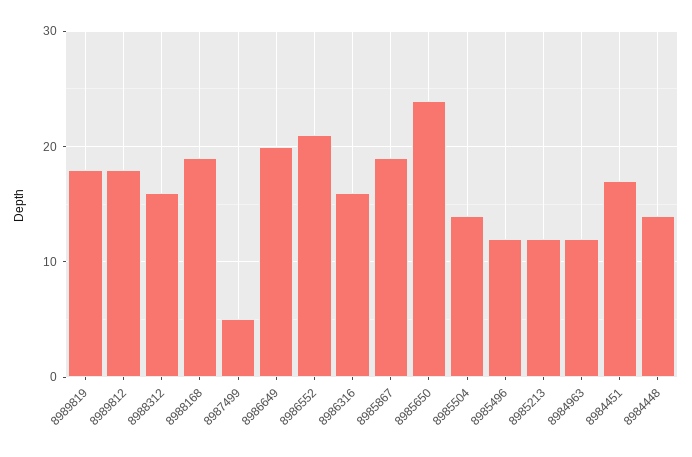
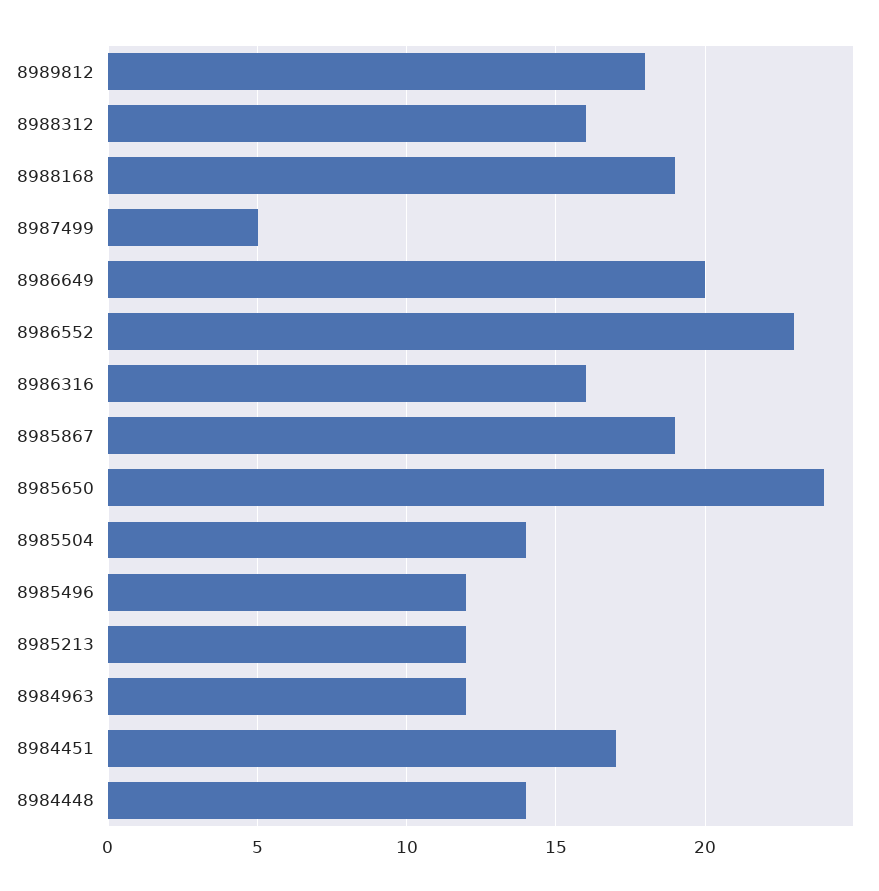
8989819: 18 -> none
8986552: 21 -> 23

